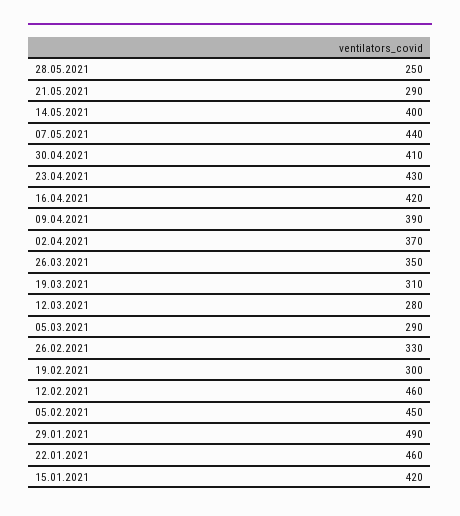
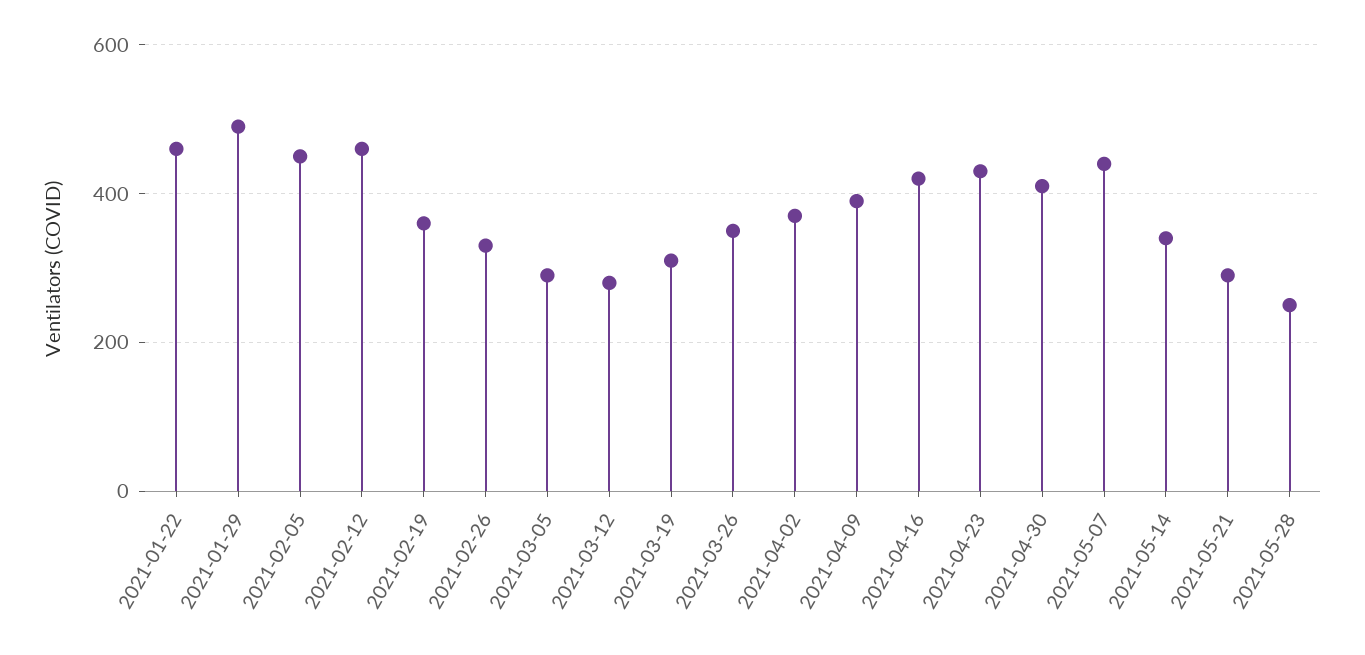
14.05.2021: 400 -> 340
19.02.2021: 300 -> 360
15.01.2021: 420 -> none

